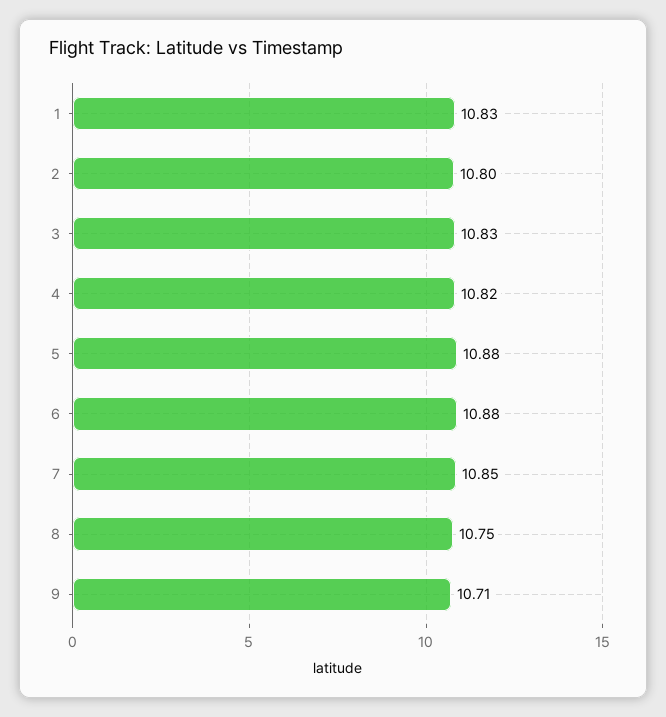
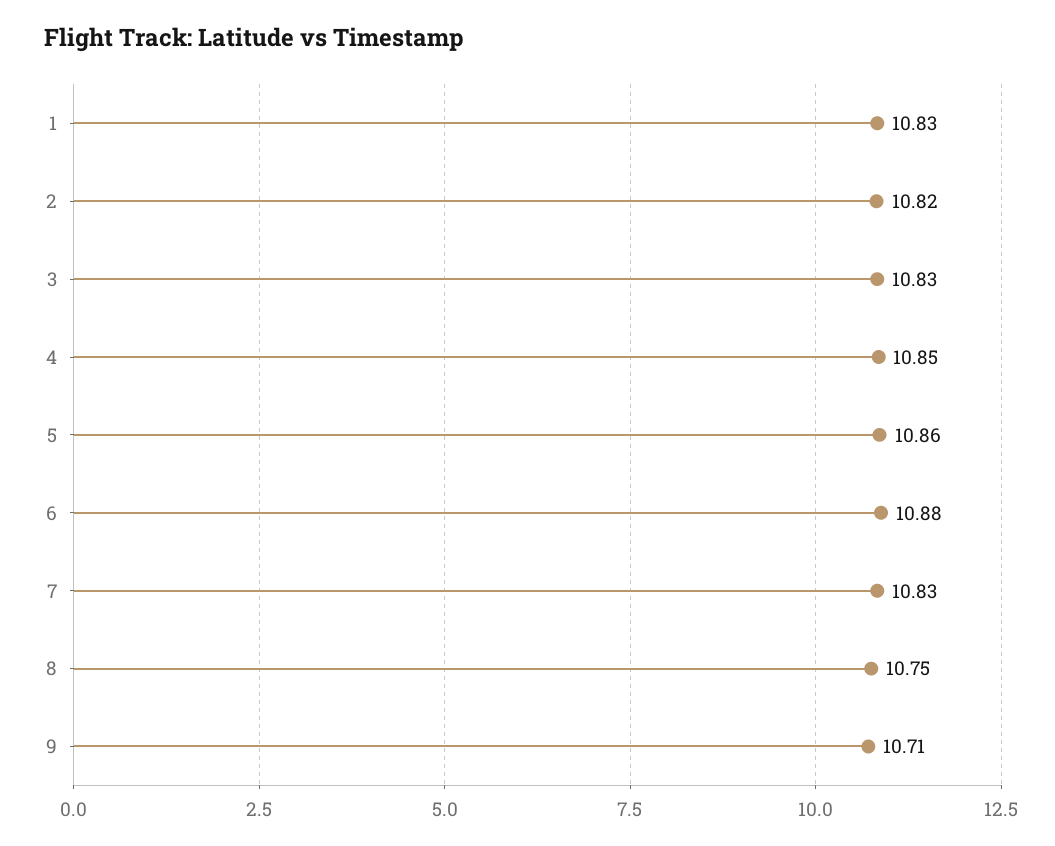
2: 10.8 -> 10.82
4: 10.82 -> 10.85
5: 10.88 -> 10.86
7: 10.85 -> 10.83

